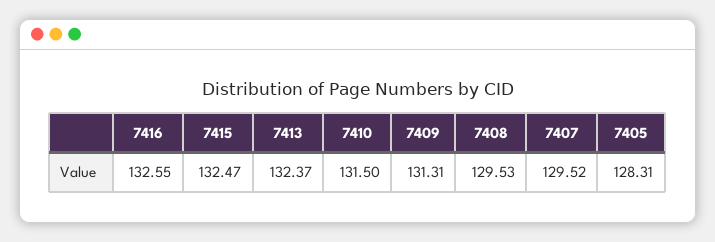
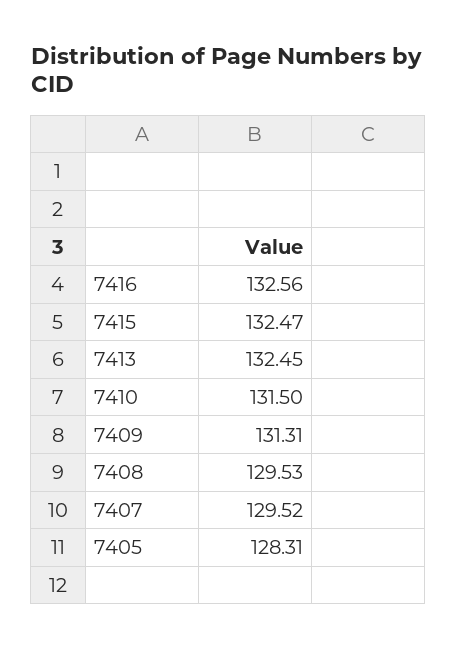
7416: 132.55 -> 132.56
7413: 132.37 -> 132.45

